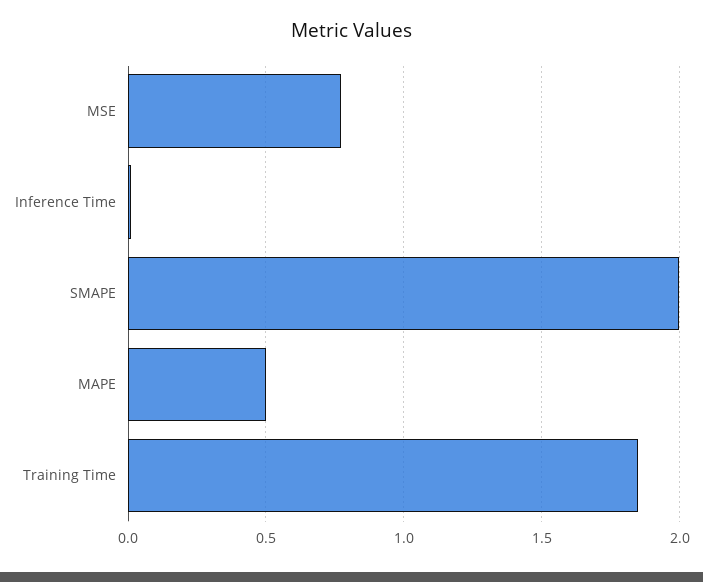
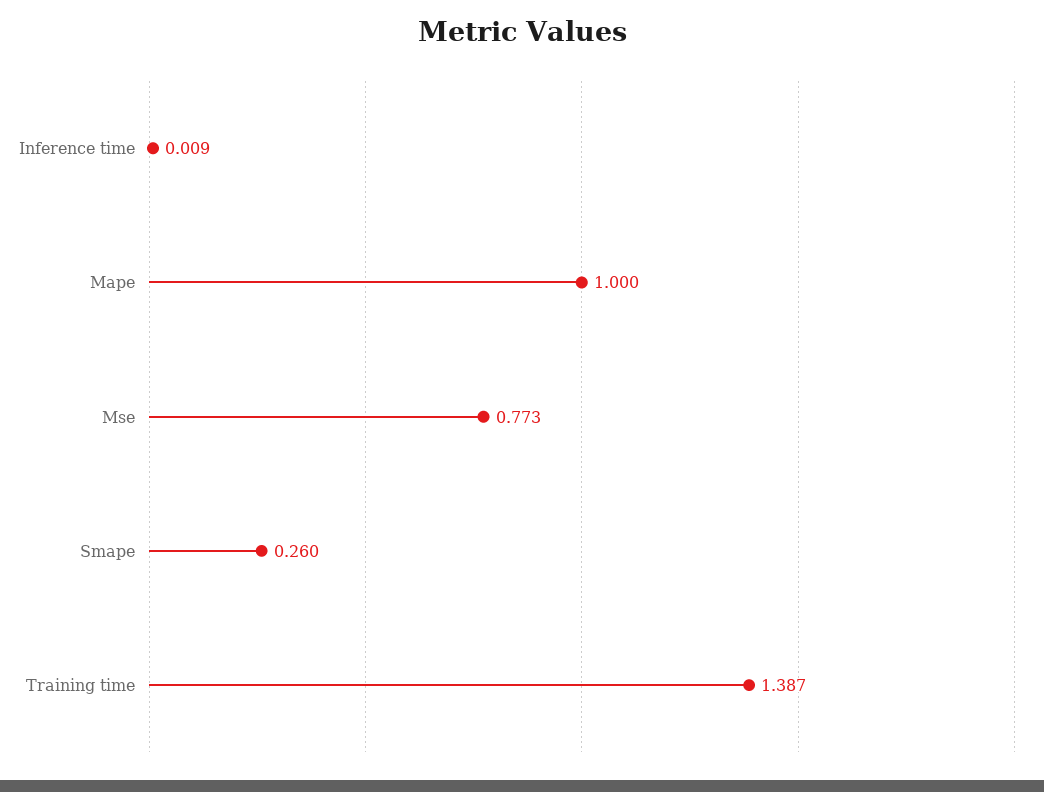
SMAPE: 2 -> 0.26
MAPE: 0.5 -> 1
Training Time: 1.85 -> 1.387

